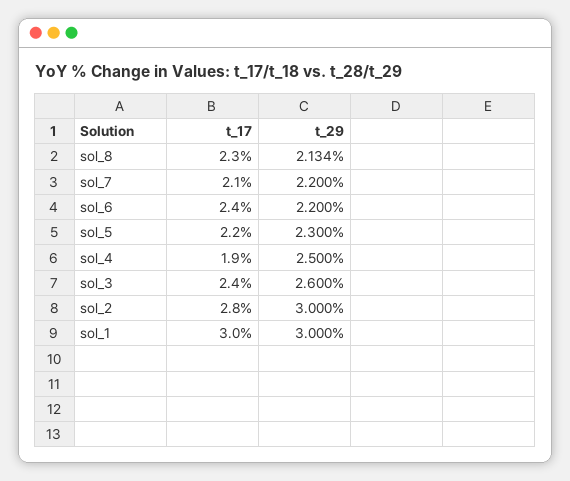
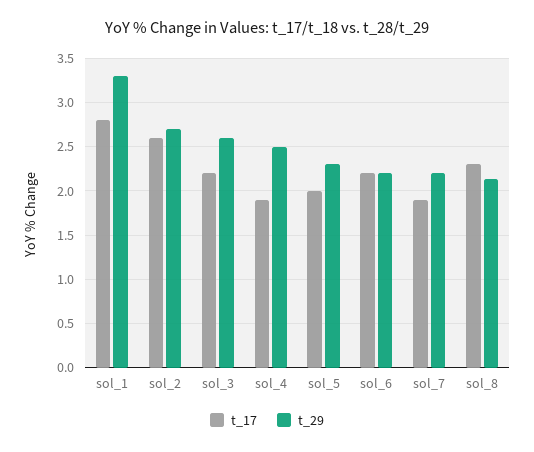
t_17, sol_7: 2.1 -> 1.9
t_17, sol_6: 2.4 -> 2.2
t_17, sol_5: 2.2 -> 2
t_17, sol_3: 2.4 -> 2.2
t_17, sol_2: 2.8 -> 2.6
t_29, sol_2: 3 -> 2.7
t_17, sol_1: 3 -> 2.8
t_29, sol_1: 3 -> 3.3

